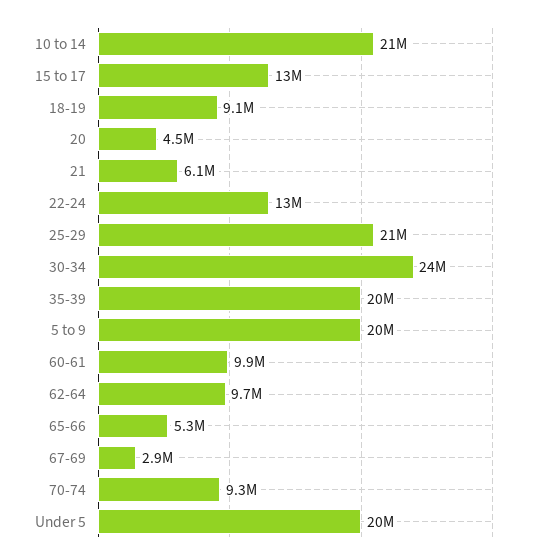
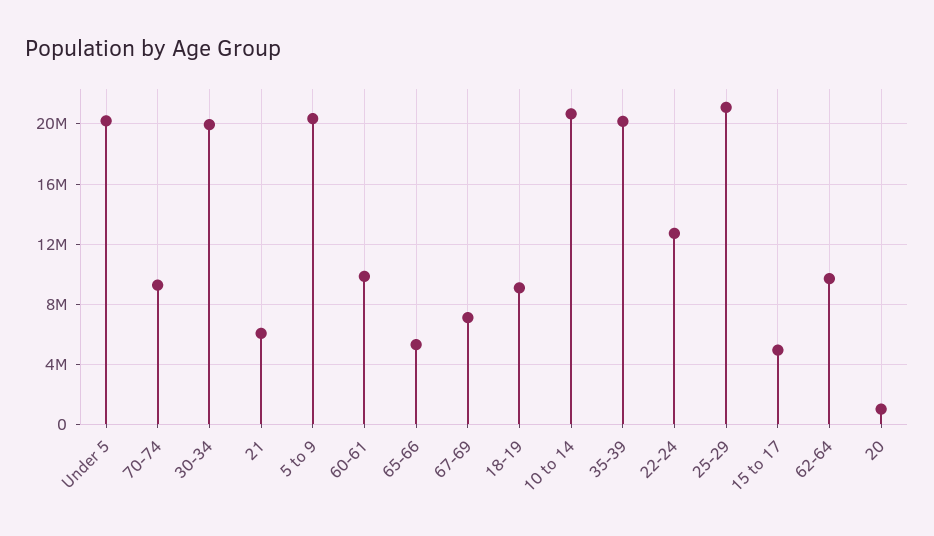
15 to 17: 13000000 -> 5000000
20: 4500000 -> 1000000
30-34: 24000000 -> 20000000
67-69: 2900000 -> 7000000

